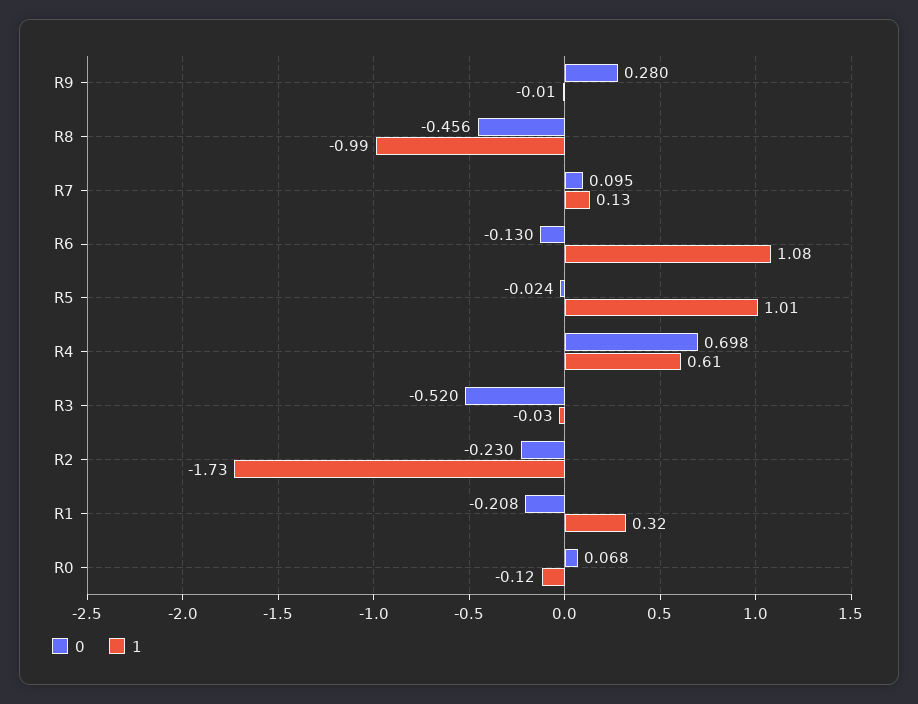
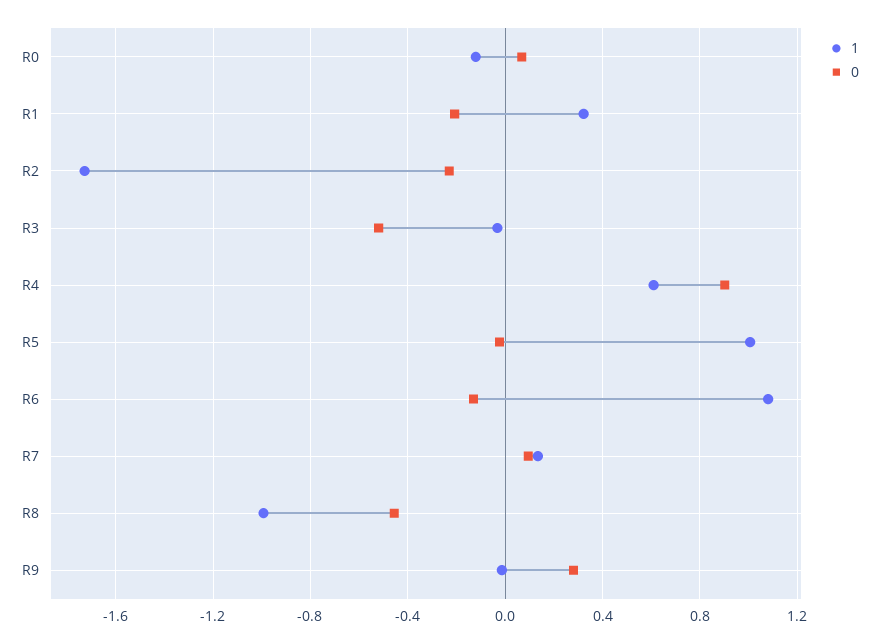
0, R4: 0.698 -> 0.9

